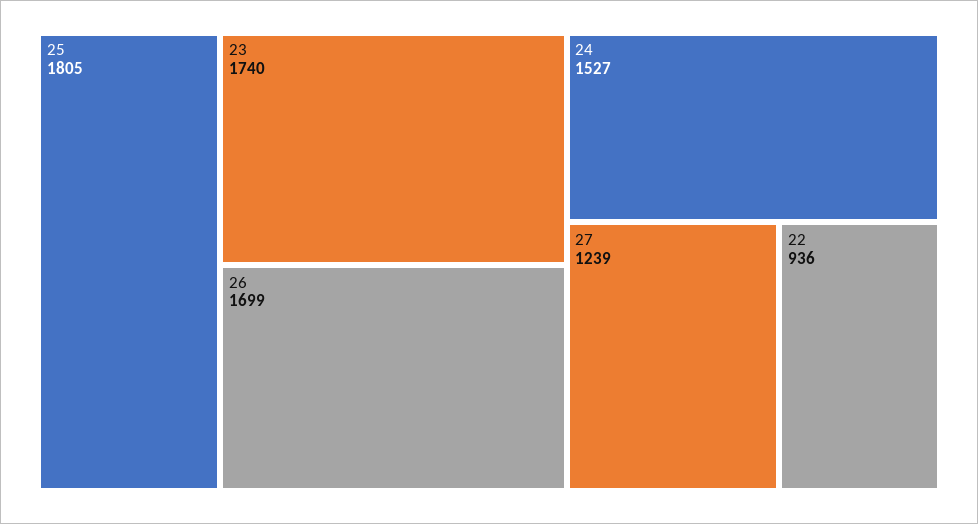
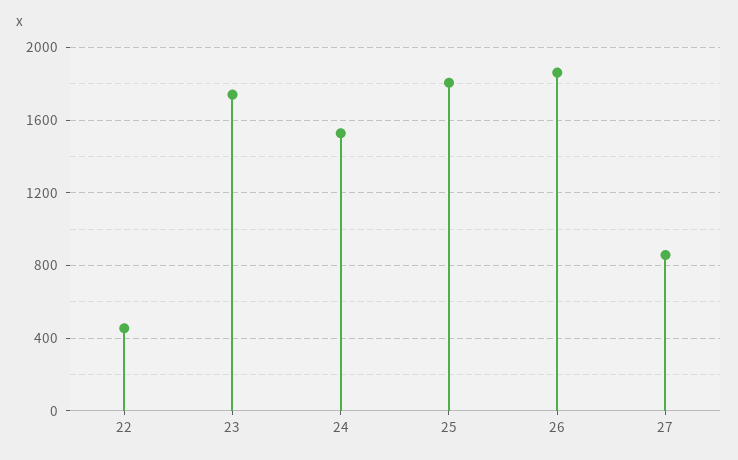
26: 1699 -> 1850
27: 1239 -> 850
22: 936 -> 450

